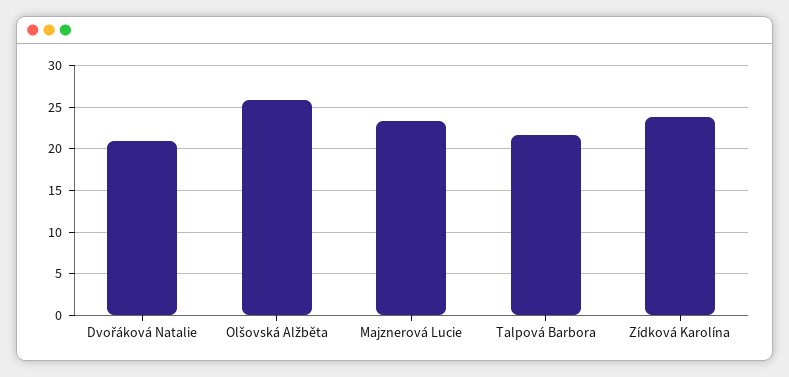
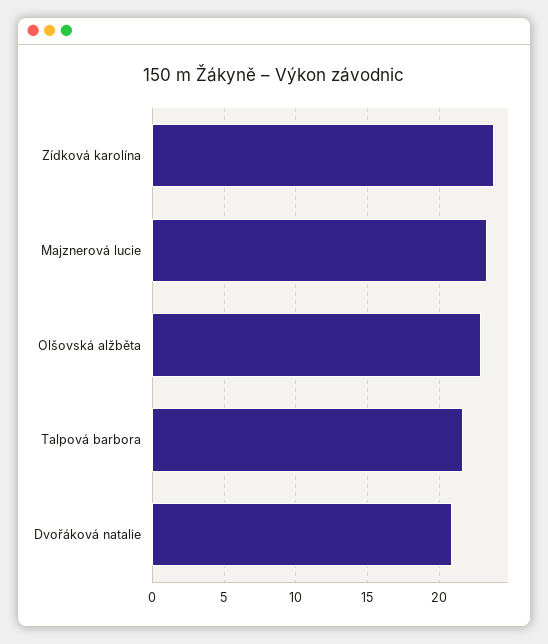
Olšovská Alžběta: 26 -> 23

